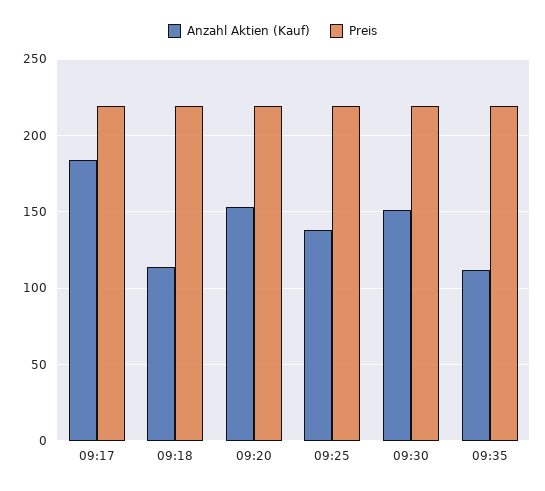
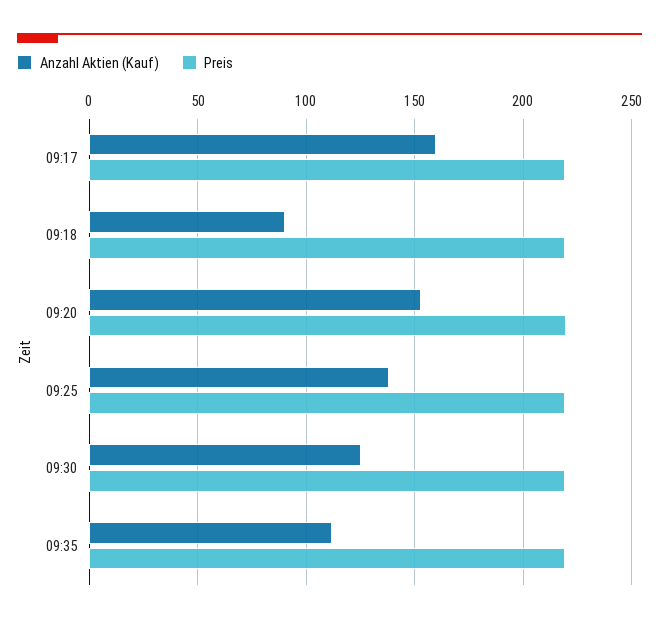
Anzahl Aktien (Kauf), 09:17: 185 -> 160
Anzahl Aktien (Kauf), 09:18: 115 -> 90
Anzahl Aktien (Kauf), 09:30: 150 -> 125

